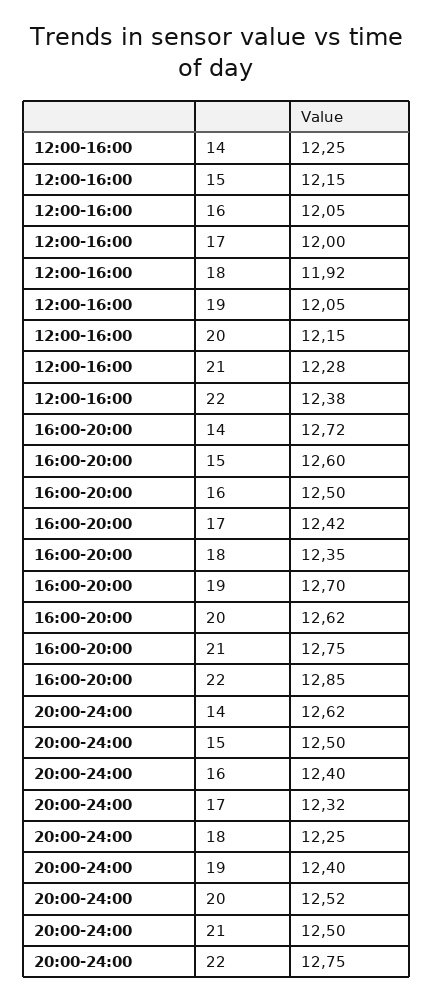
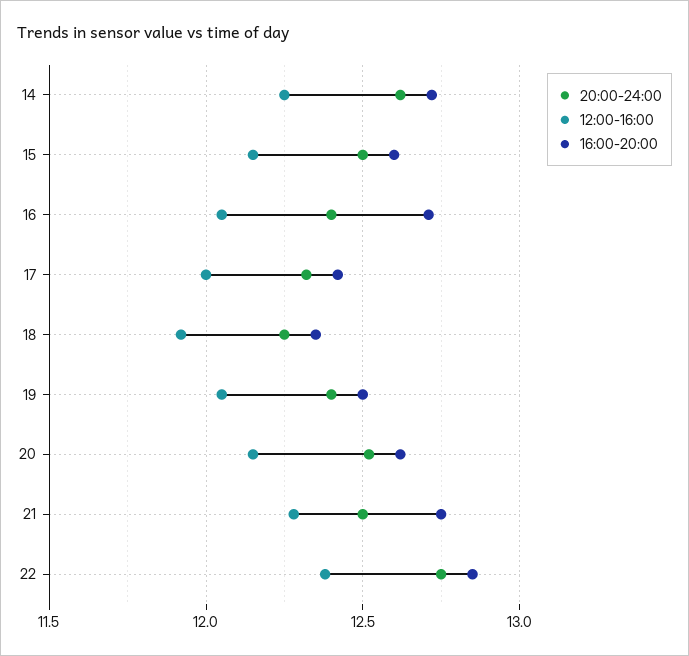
16:00-20:00, 16: 12.5 -> 12.7
16:00-20:00, 19: 12.7 -> 12.5

